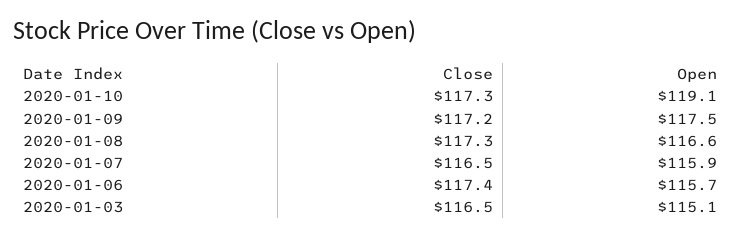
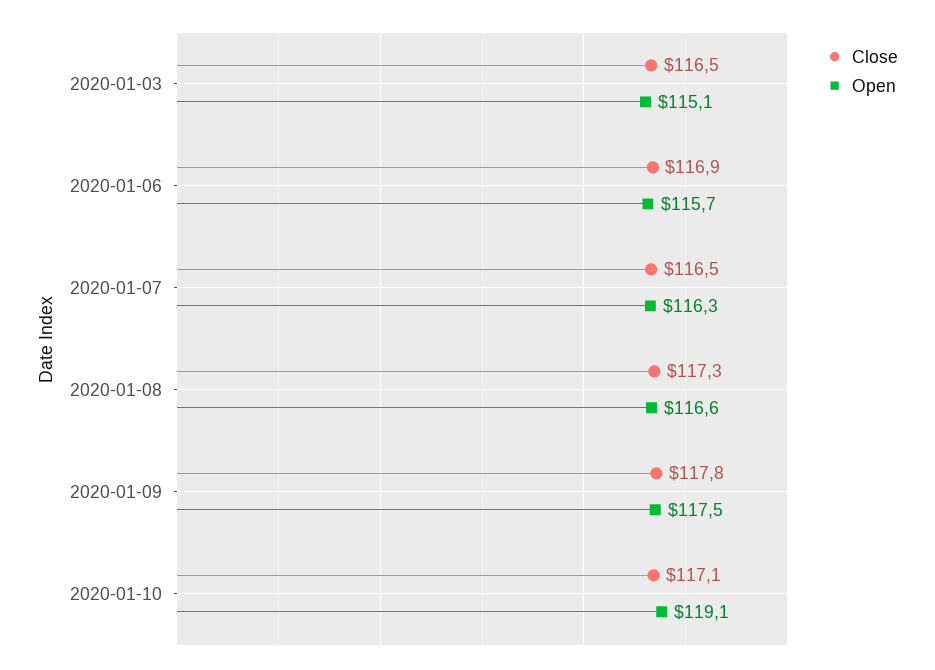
Close, 2020-01-10: 117.3 -> 117.1
Close, 2020-01-09: 117.2 -> 117.8
Open, 2020-01-07: 115.9 -> 116.3
Close, 2020-01-06: 117.4 -> 116.9

